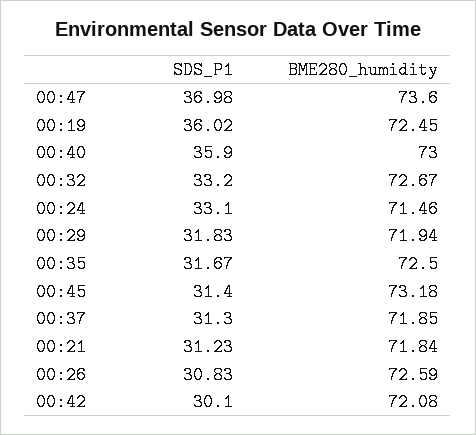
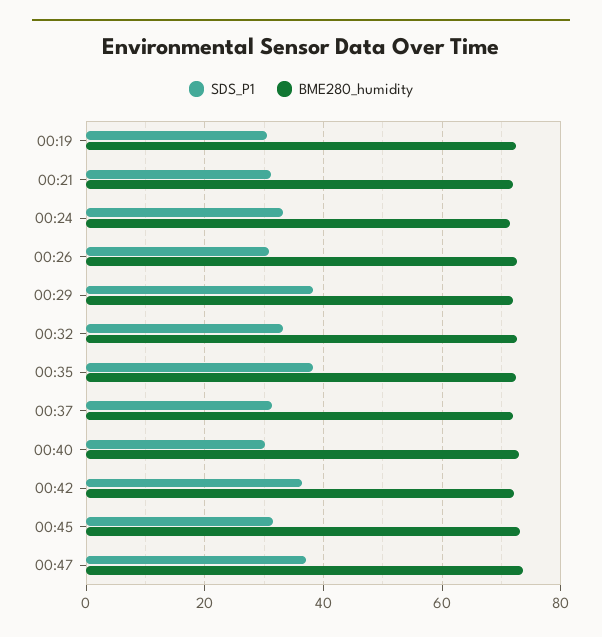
SDS_P1, 00:19: 36.02 -> 30
SDS_P1, 00:40: 35.9 -> 30
SDS_P1, 00:29: 31.83 -> 38
SDS_P1, 00:35: 31.67 -> 38
SDS_P1, 00:42: 30.1 -> 36

